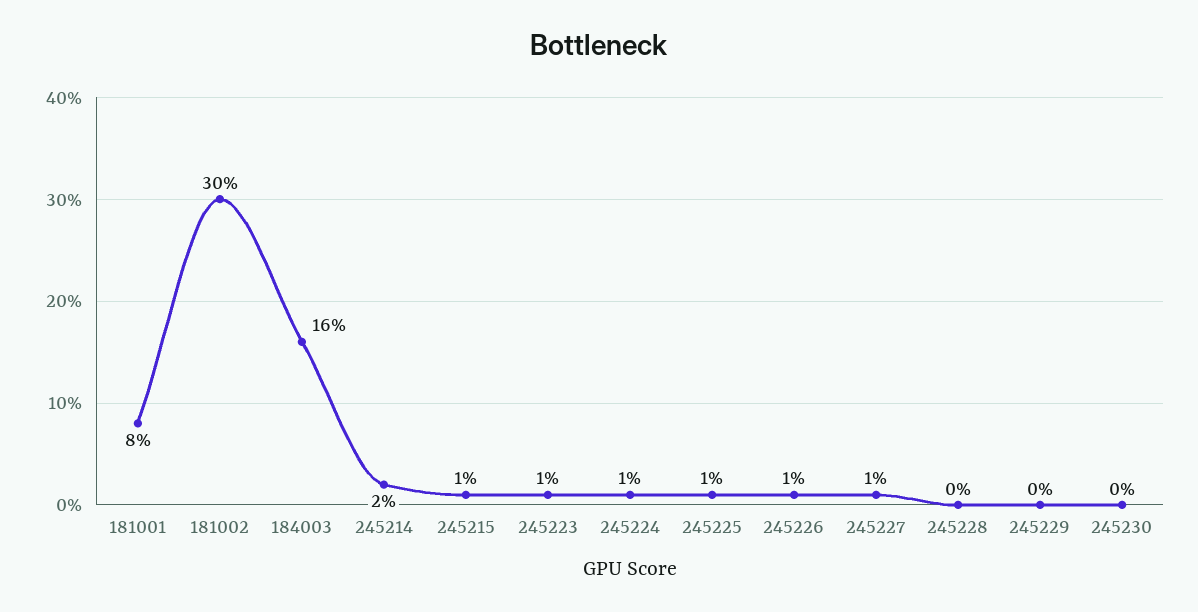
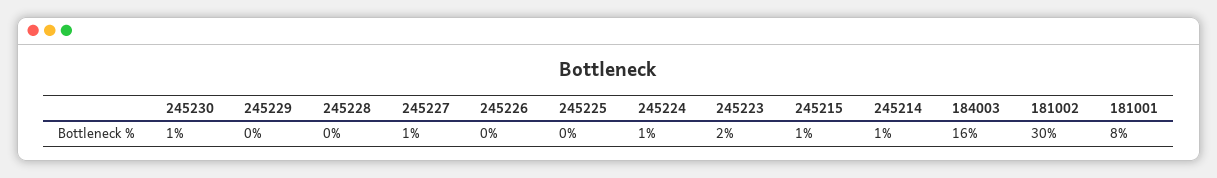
245214: 2 -> 1
245223: 1 -> 2
245225: 1 -> 0
245226: 1 -> 0
245230: 0 -> 1

